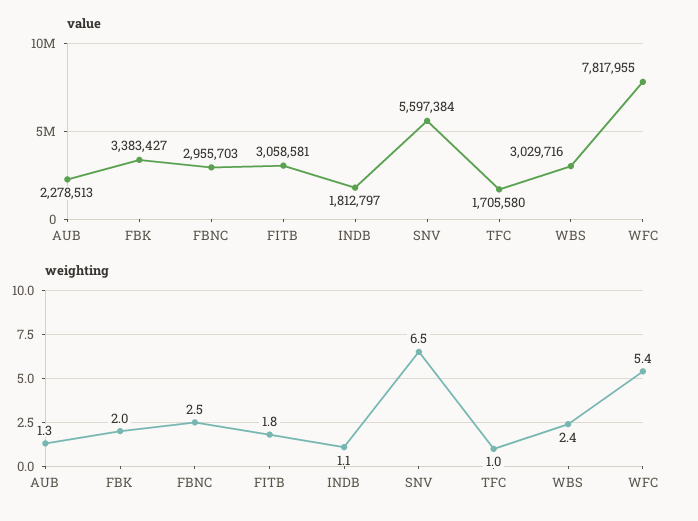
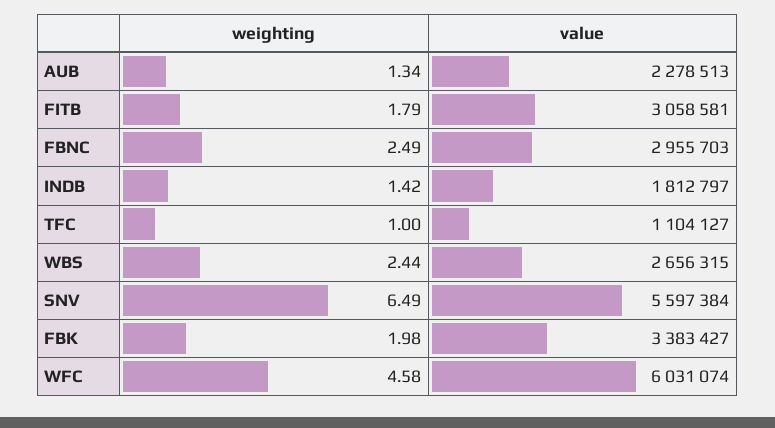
value, TFC: 1705580 -> 1104127
value, WBS: 3029716 -> 2656315
value, WFC: 7817955 -> 6031074
weighting, INDB: 1.1 -> 1.42
weighting, WFC: 5.4 -> 4.58

